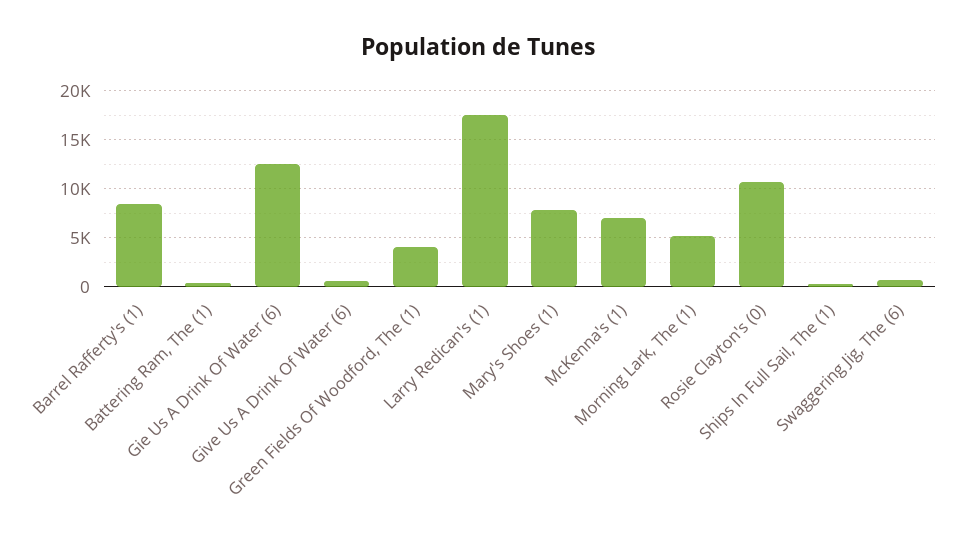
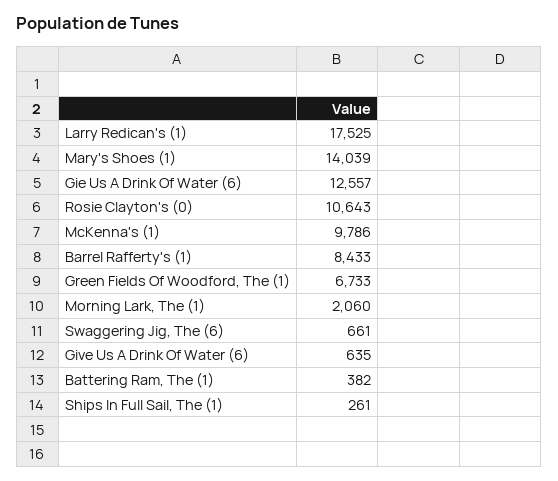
Green Fields Of Woodford, The (1): 4000 -> 6733
Mary's Shoes (1): 8000 -> 14039
McKenna's (1): 7000 -> 9786
Morning Lark, The (1): 5000 -> 2060

